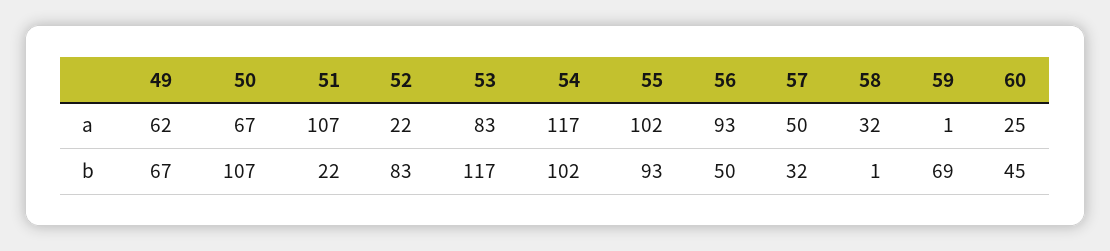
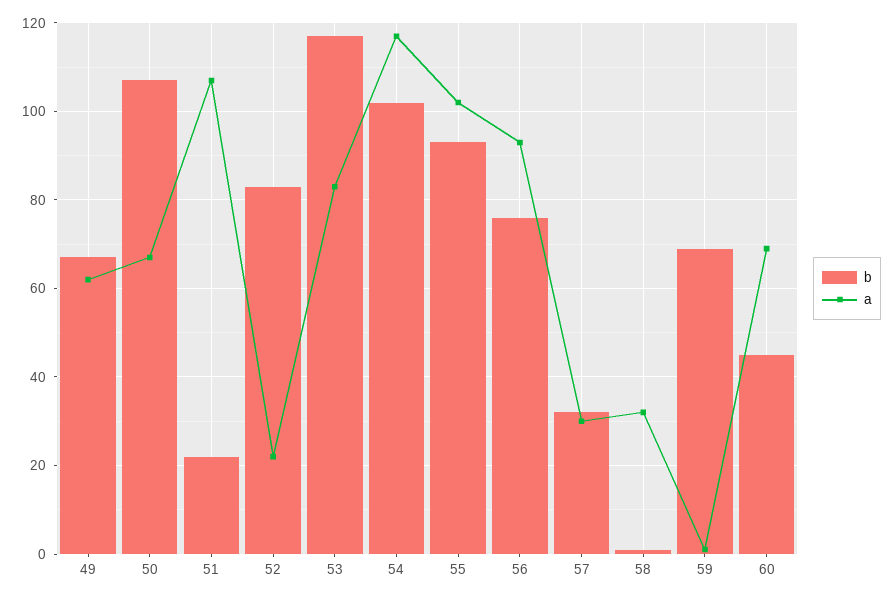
a, 57: 50 -> 30
a, 60: 25 -> 70
b, 56: 50 -> 75

